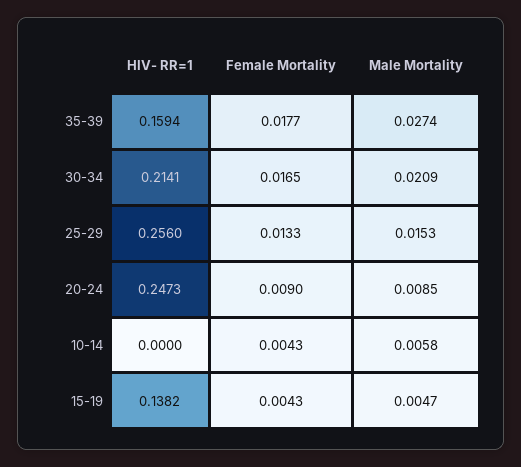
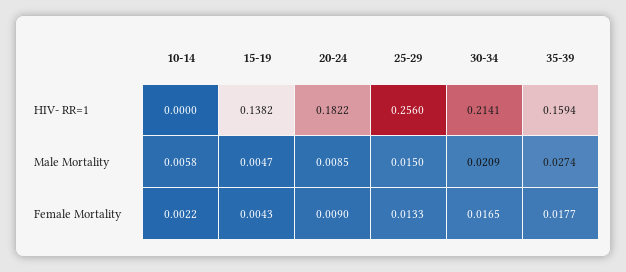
Male Mortality, 25-29: 0.0153 -> 0.015
HIV- RR=1, 20-24: 0.2473 -> 0.1822
Female Mortality, 10-14: 0.0043 -> 0.0022

